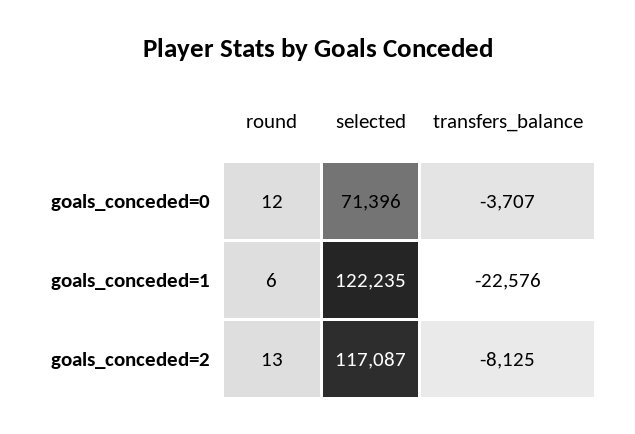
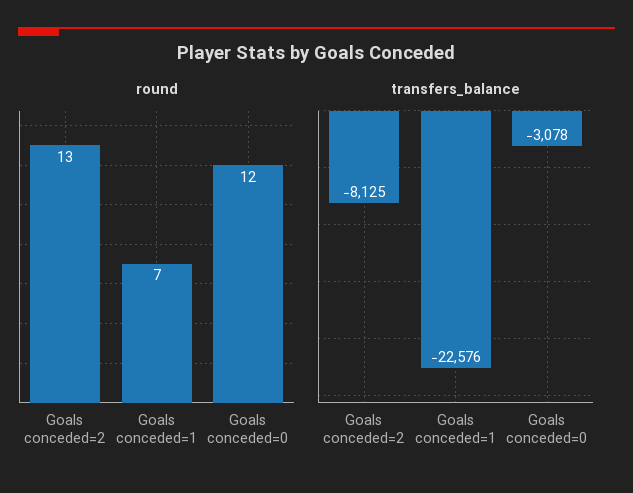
selected, goals_conceded=0: 71396 -> none
transfers_balance, goals_conceded=0: -3707 -> -3078
round, goals_conceded=1: 6 -> 7
selected, goals_conceded=1: 122235 -> none
selected, goals_conceded=2: 117087 -> none

